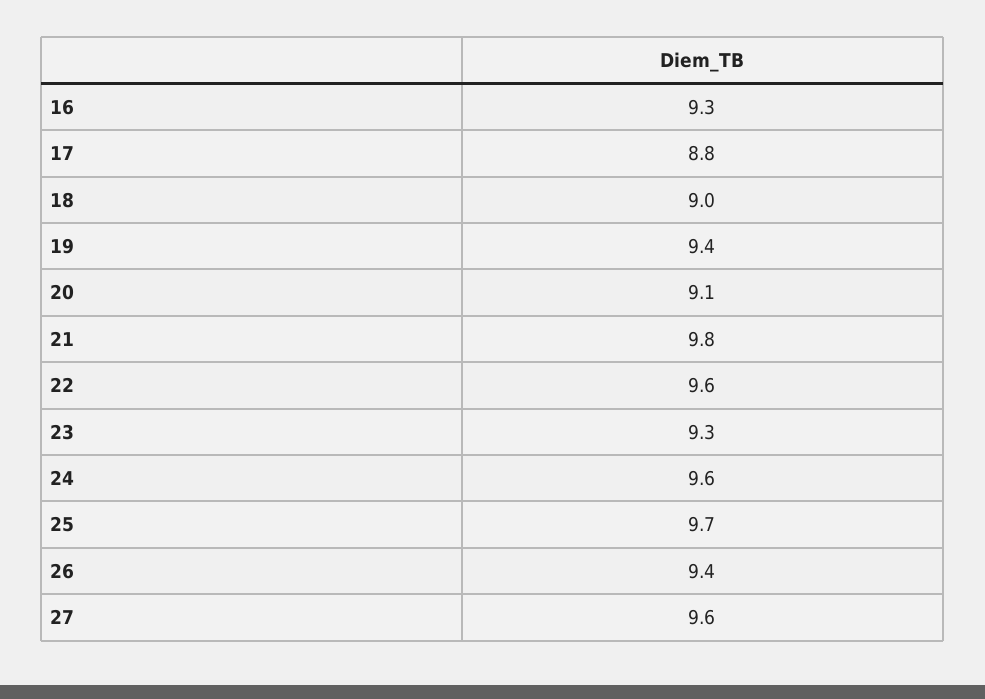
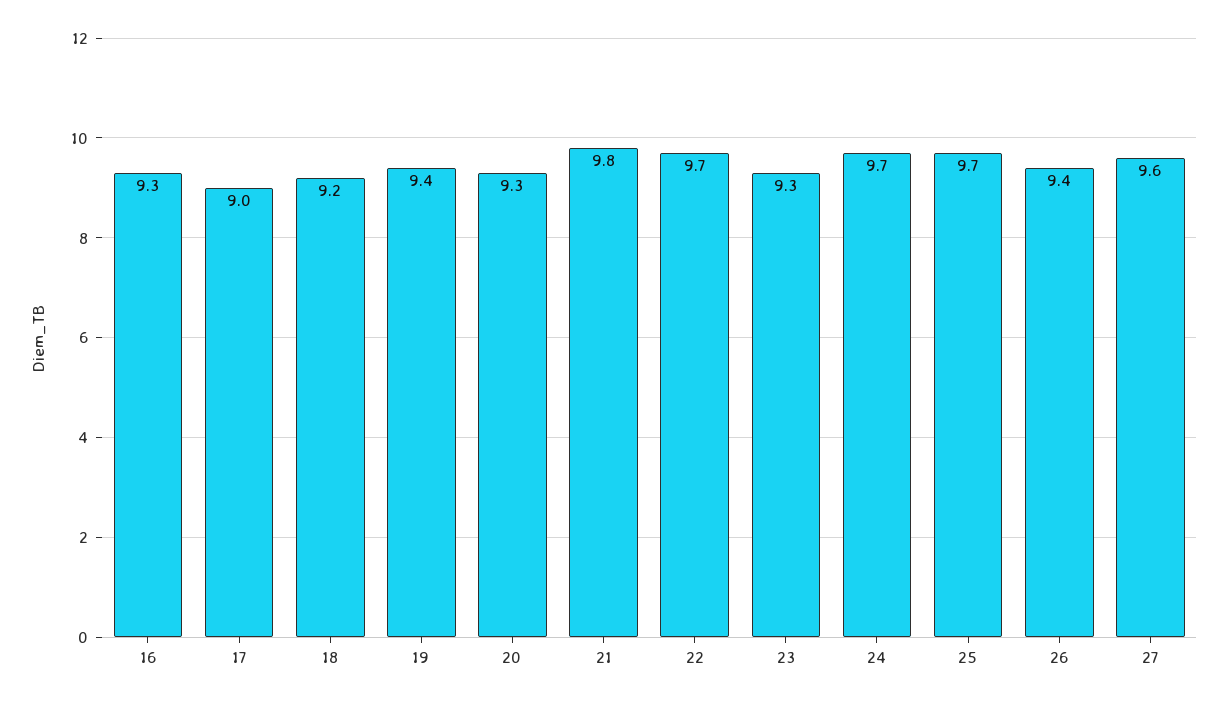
17: 8.8 -> 9
18: 9 -> 9.2
20: 9.1 -> 9.3
22: 9.6 -> 9.7
24: 9.6 -> 9.7

